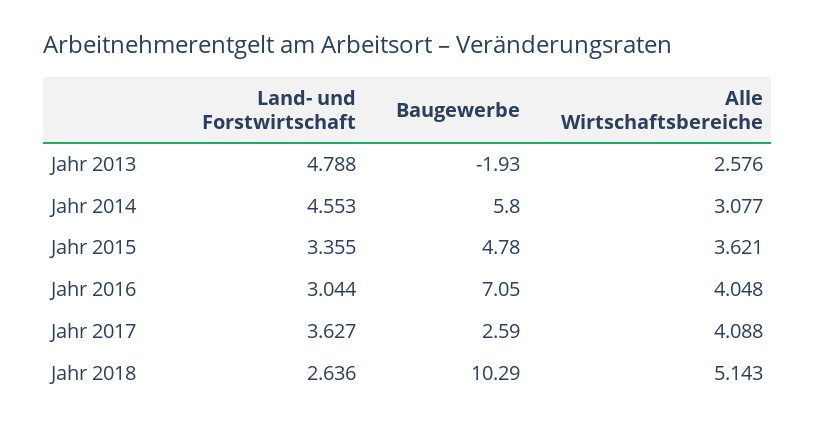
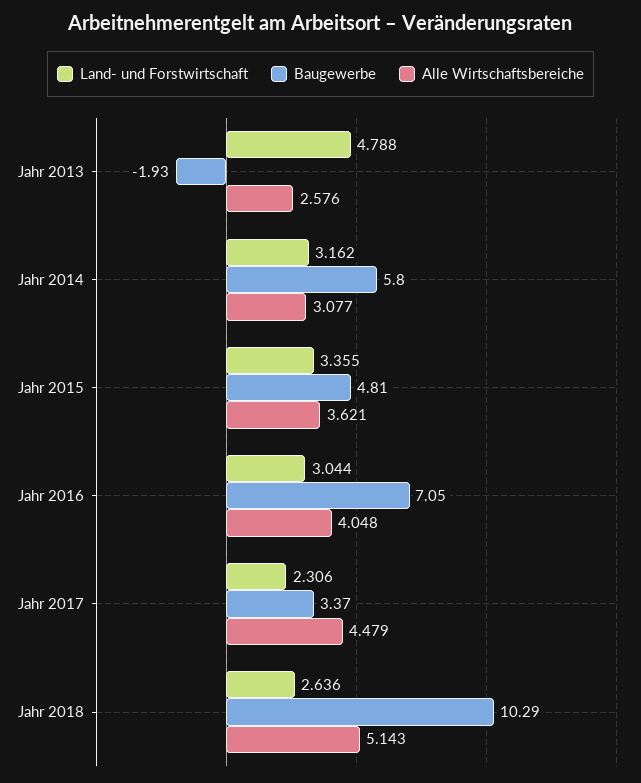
Land- und Forstwirtschaft, Jahr 2014: 4.553 -> 3.162
Baugewerbe, Jahr 2015: 4.78 -> 4.81
Land- und Forstwirtschaft, Jahr 2017: 3.627 -> 2.306
Baugewerbe, Jahr 2017: 2.59 -> 3.37
Alle Wirtschaftsbereiche, Jahr 2017: 4.088 -> 4.479

